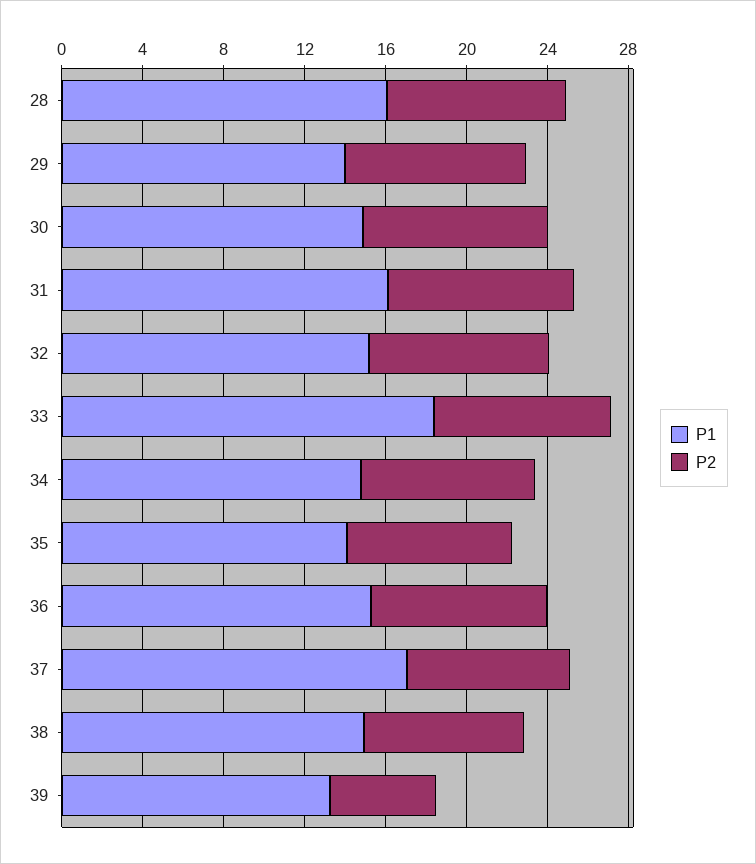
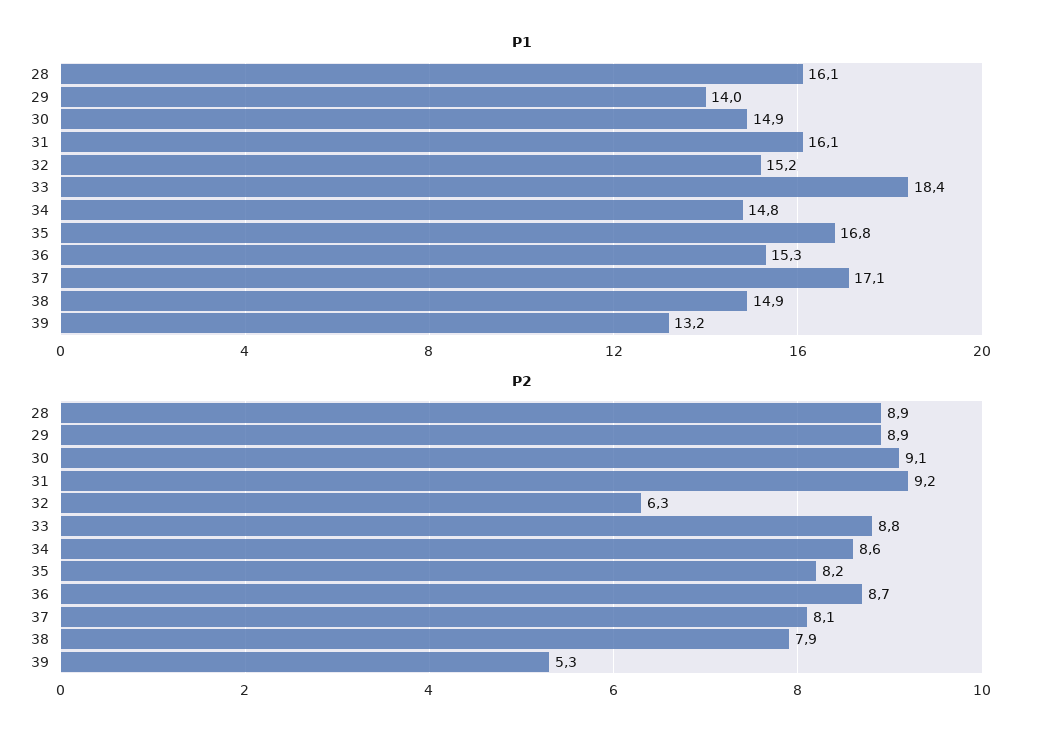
P2, 32: 9 -> 6.3
P1, 35: 14 -> 16.8

